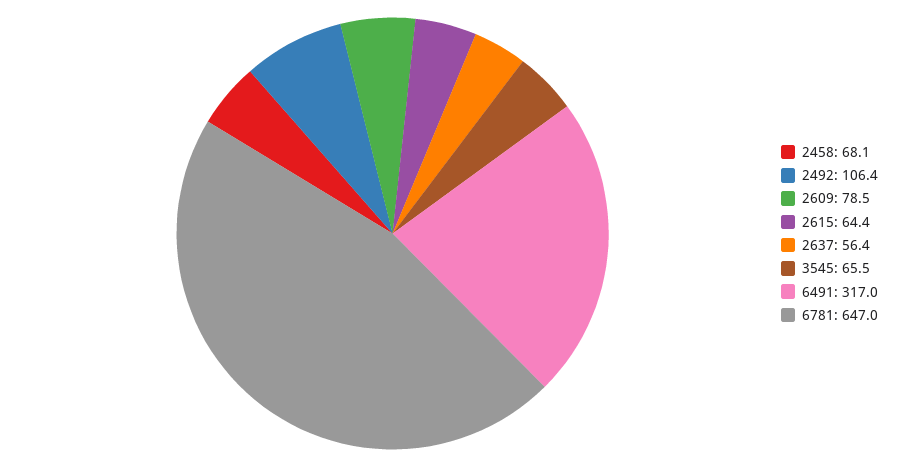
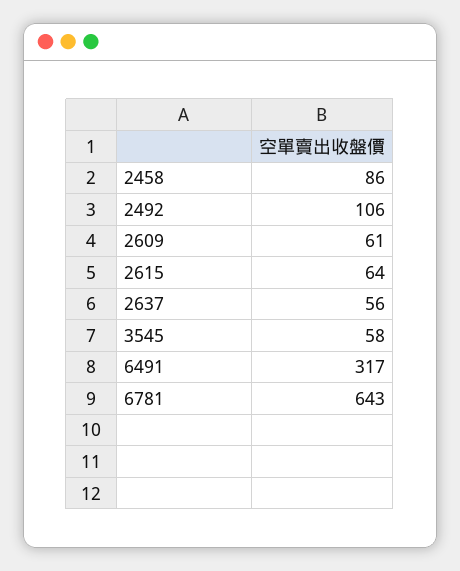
2458: 68.1 -> 86
2609: 78.5 -> 61
3545: 65.5 -> 58
6781: 647 -> 643

